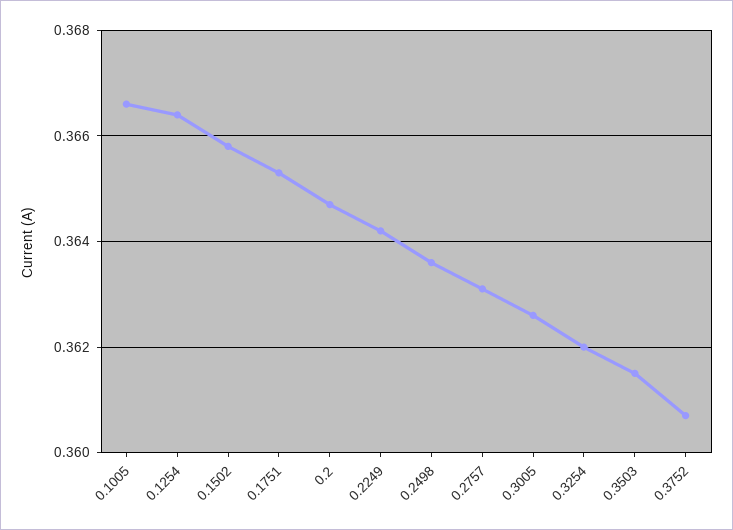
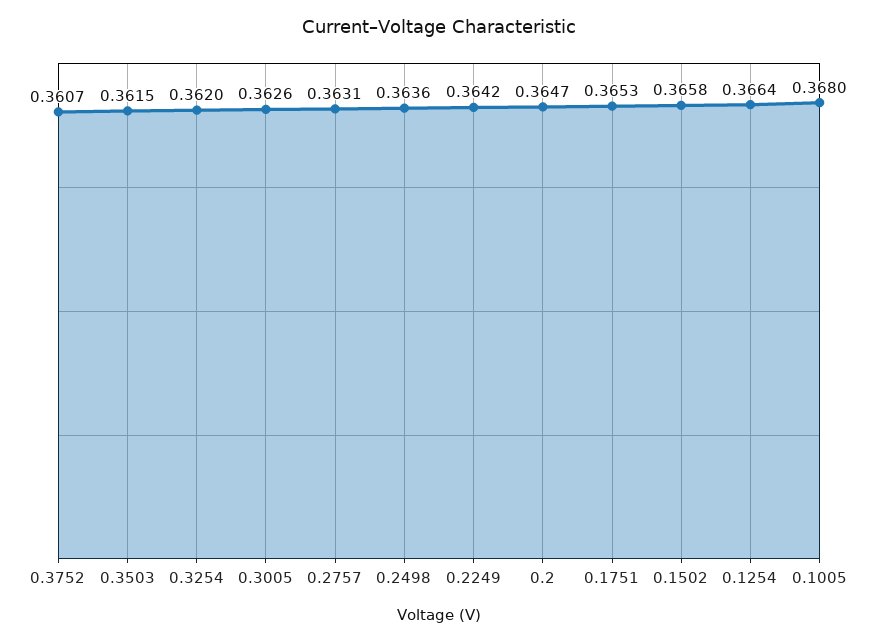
0.1005: 0.3665 -> 0.368

